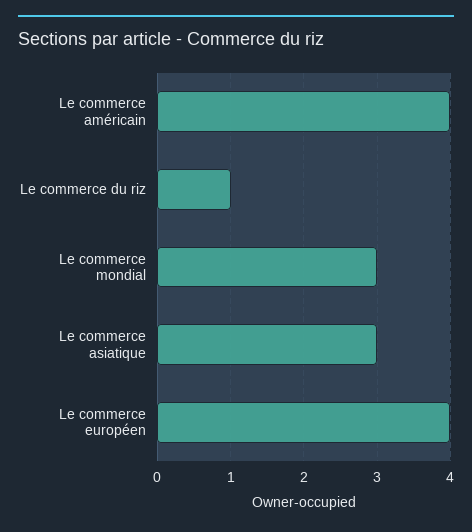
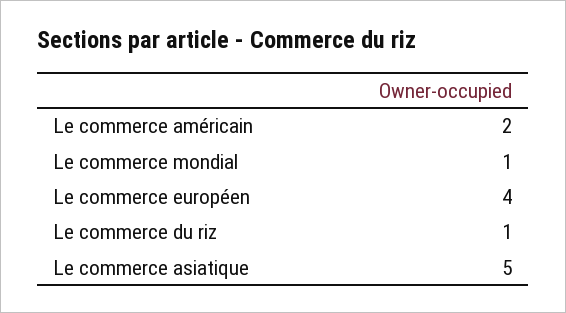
Le commerce américain: 4 -> 2
Le commerce mondial: 3 -> 1
Le commerce asiatique: 3 -> 5

